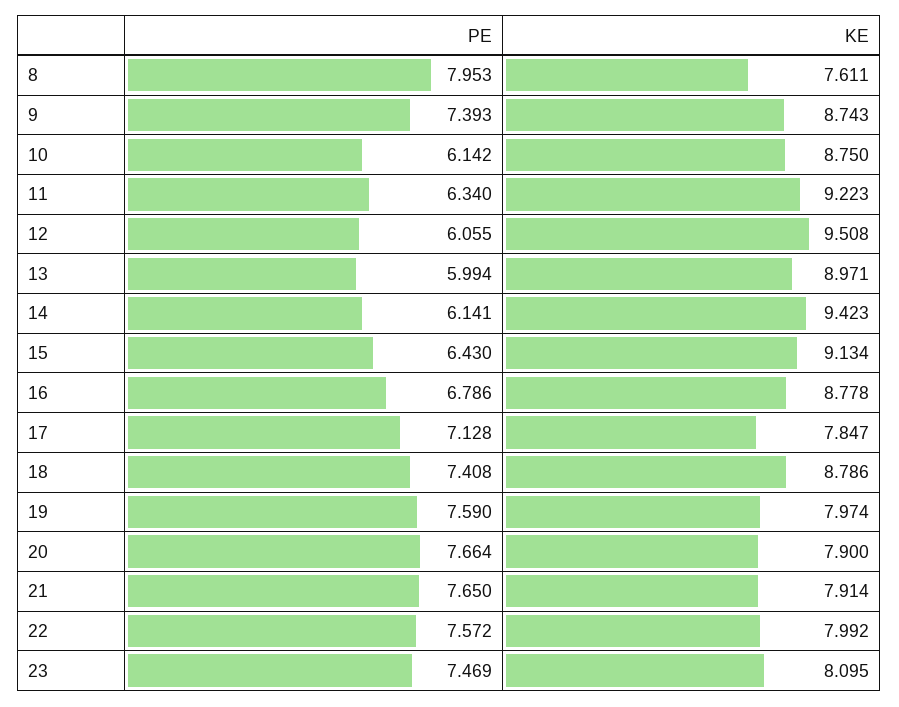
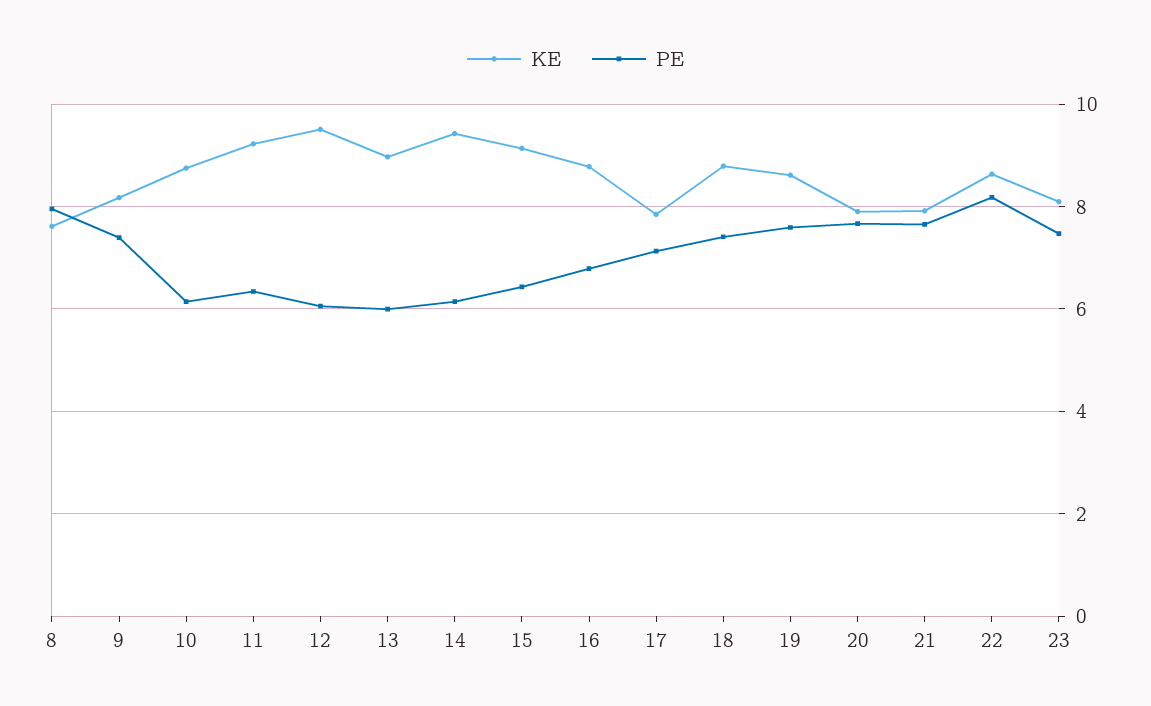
KE, 9: 8.743 -> 8.2
KE, 19: 7.974 -> 8.6
PE, 22: 7.572 -> 8.2
KE, 22: 7.992 -> 8.6

